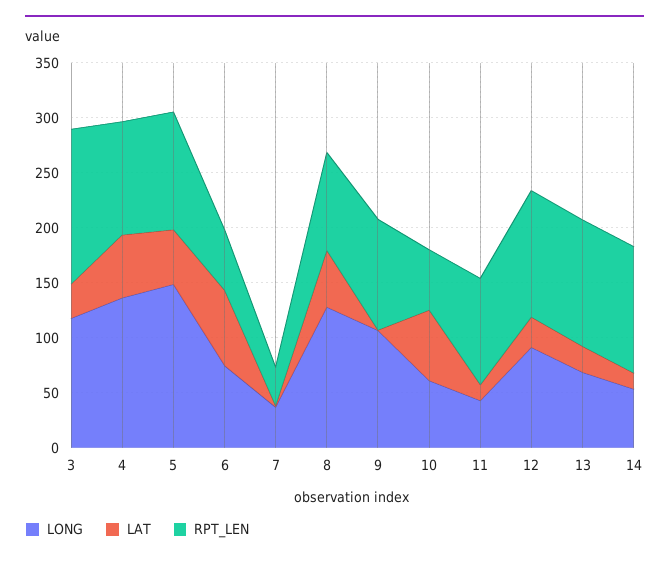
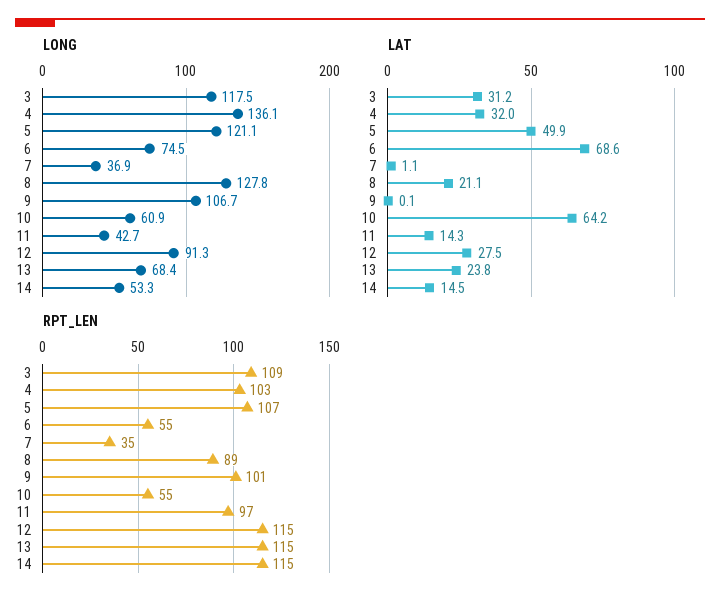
RPT_LEN, 3: 140 -> 109
LAT, 4: 60 -> 32
LONG, 5: 150 -> 121.1
LAT, 8: 50 -> 21.1

